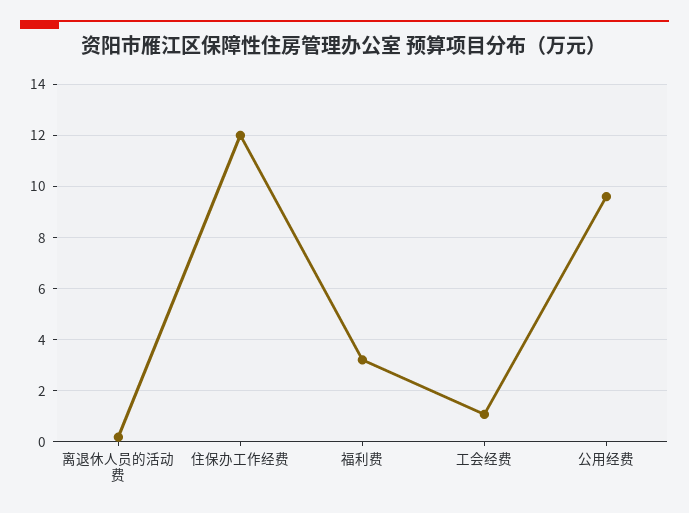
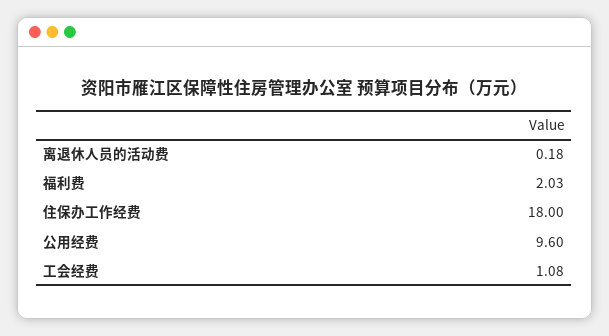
住保办工作经费: 12 -> 18
福利费: 3.25 -> 2.03

